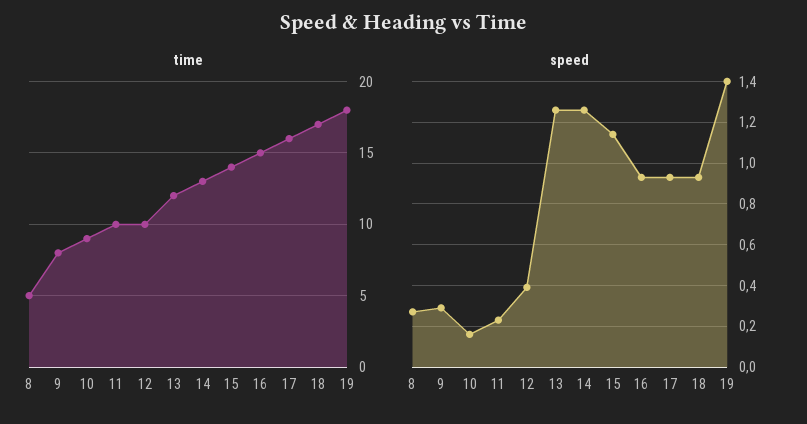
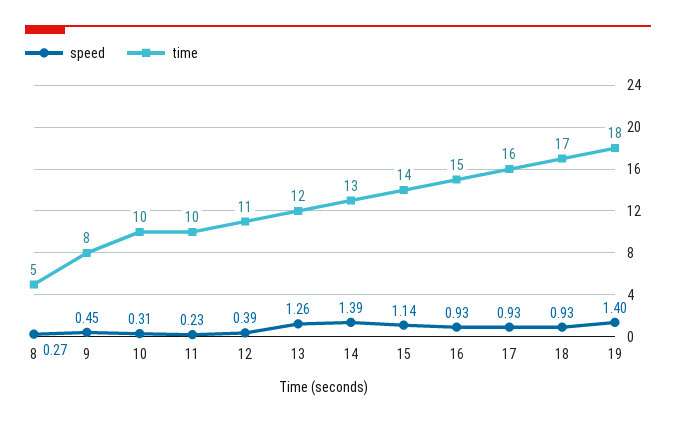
time, 10: 9 -> 10
time, 12: 10 -> 11
speed, 9: 0.3 -> 0.45
speed, 10: 0.15 -> 0.31
speed, 14: 1.25 -> 1.39

